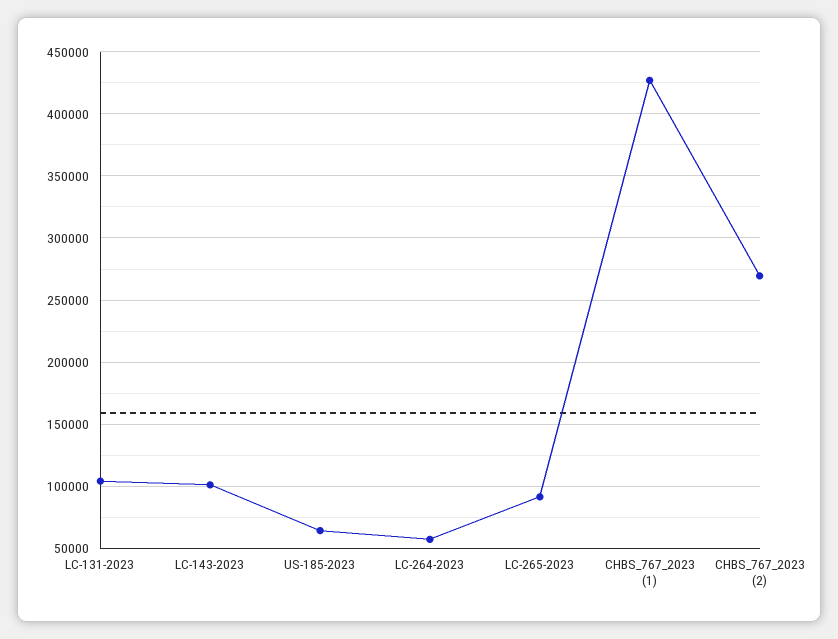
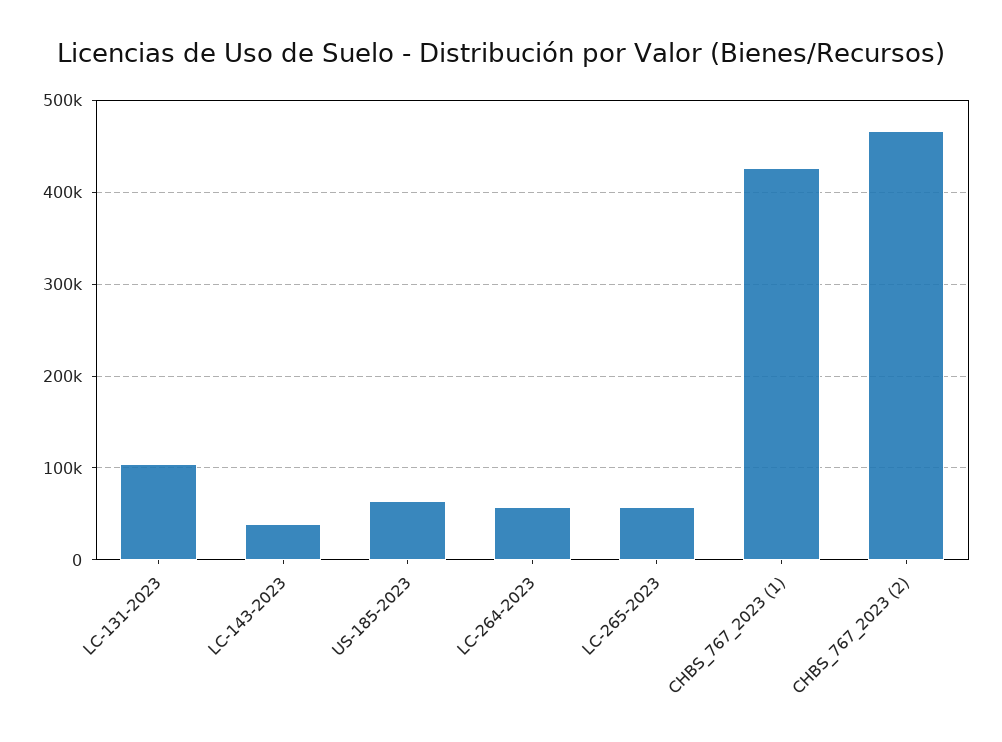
LC-143-2023: 100000 -> 40000
LC-265-2023: 90000 -> 60000
CHBS_767_2023 (2): 270000 -> 470000

